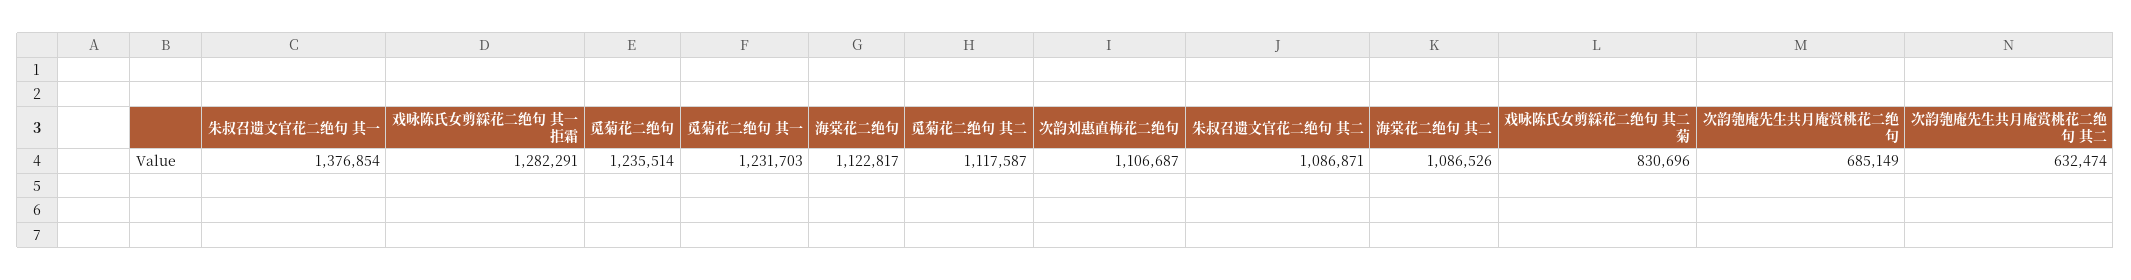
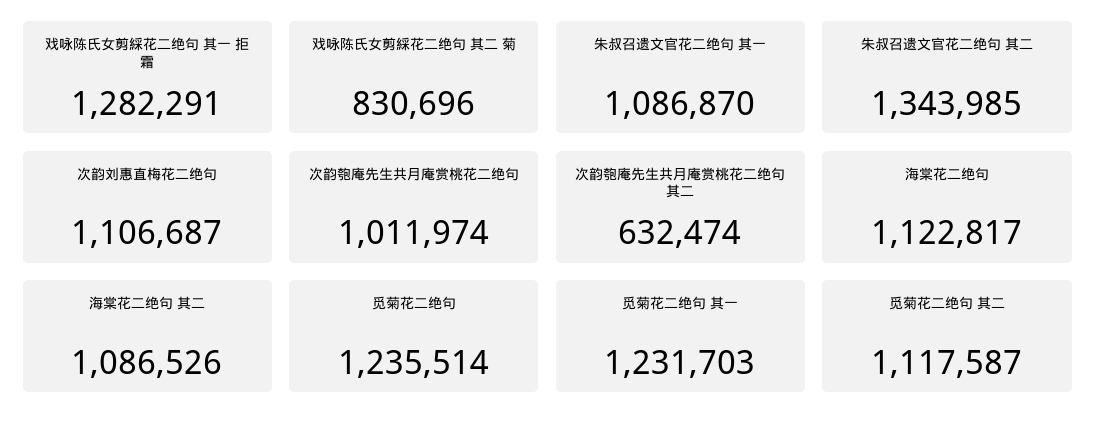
朱叔召遗文官花二绝句 其一: 1376854 -> 1086870
朱叔召遗文官花二绝句 其二: 1086871 -> 1343985
次韵匏庵先生共月庵赏桃花二绝句: 685149 -> 1011974

